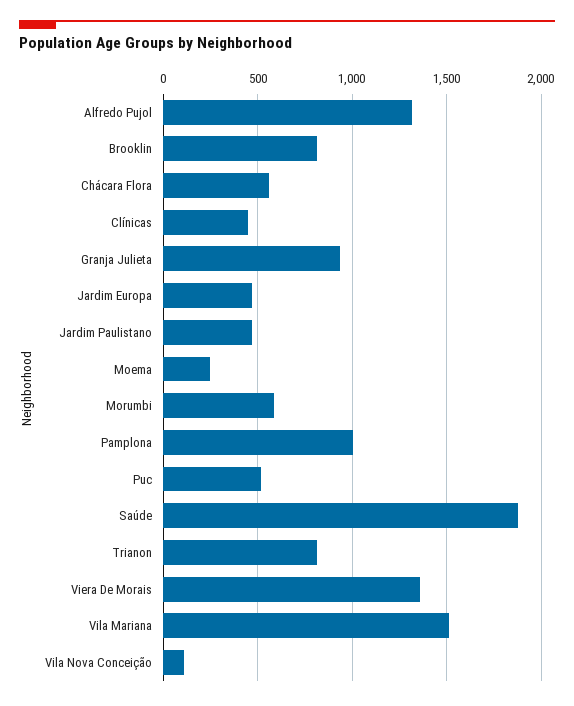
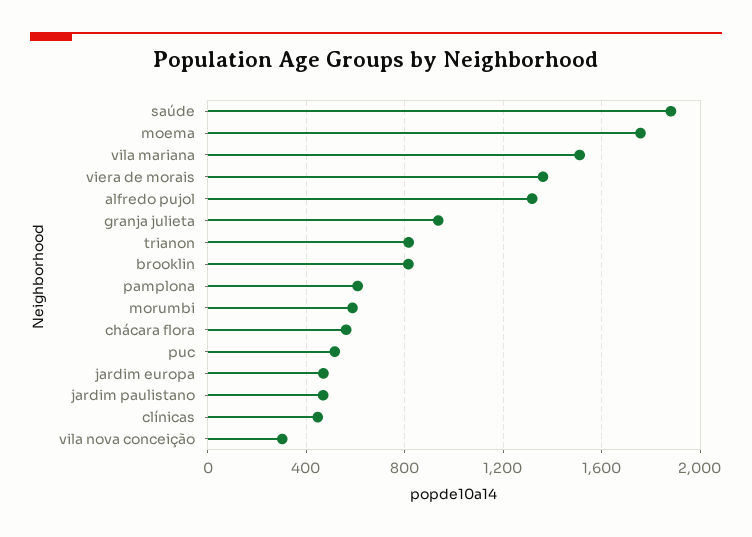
Moema: 250 -> 1750
Pamplona: 1000 -> 600
Vila Nova Conceição: 100 -> 300

